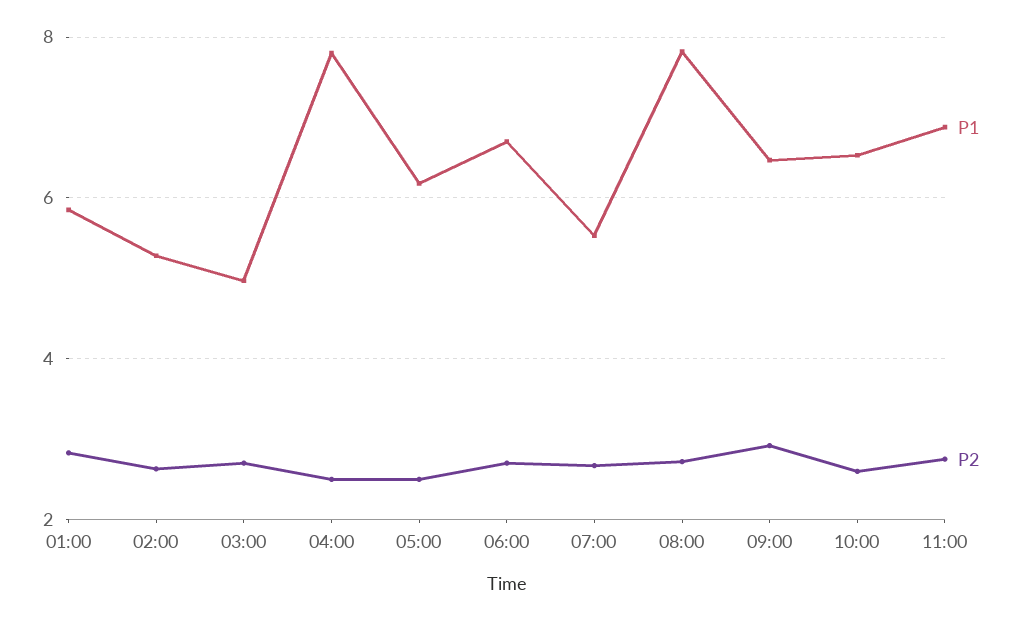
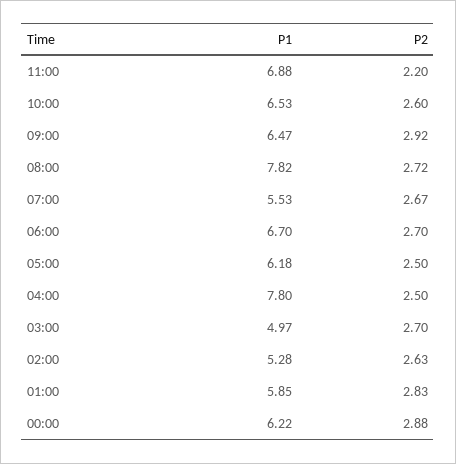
P2, 11:00: 2.8 -> 2.2
P1, 00:00: none -> 6.22
P2, 00:00: none -> 2.88

